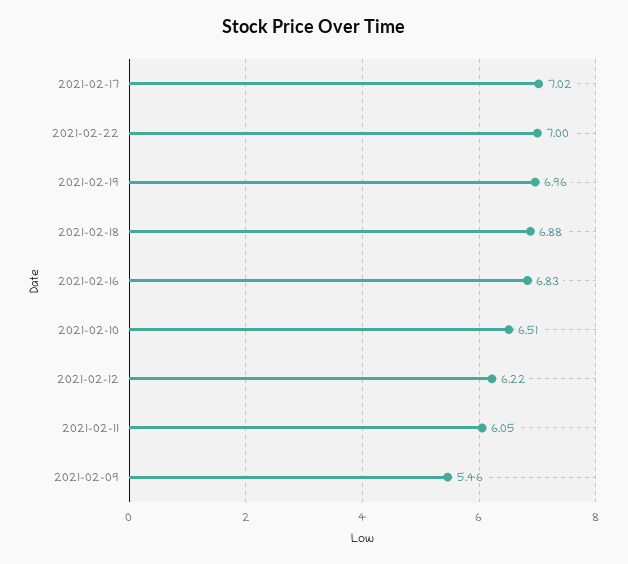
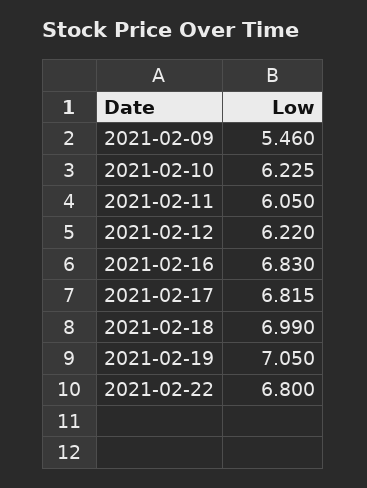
2021-02-17: 7.02 -> 6.815
2021-02-22: 7 -> 6.8
2021-02-19: 6.96 -> 7.05
2021-02-18: 6.88 -> 6.99
2021-02-10: 6.51 -> 6.225

